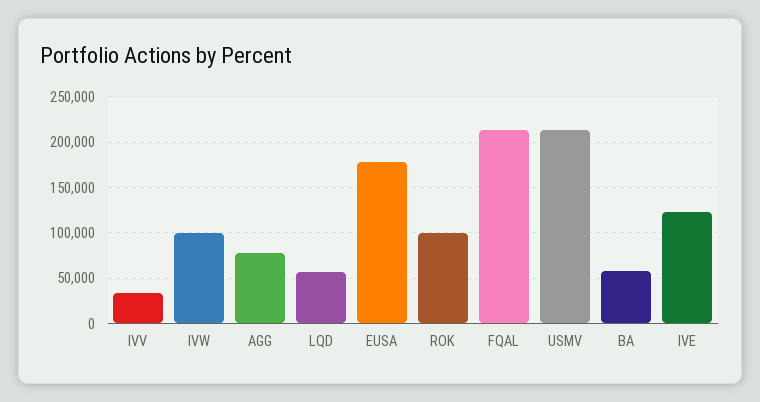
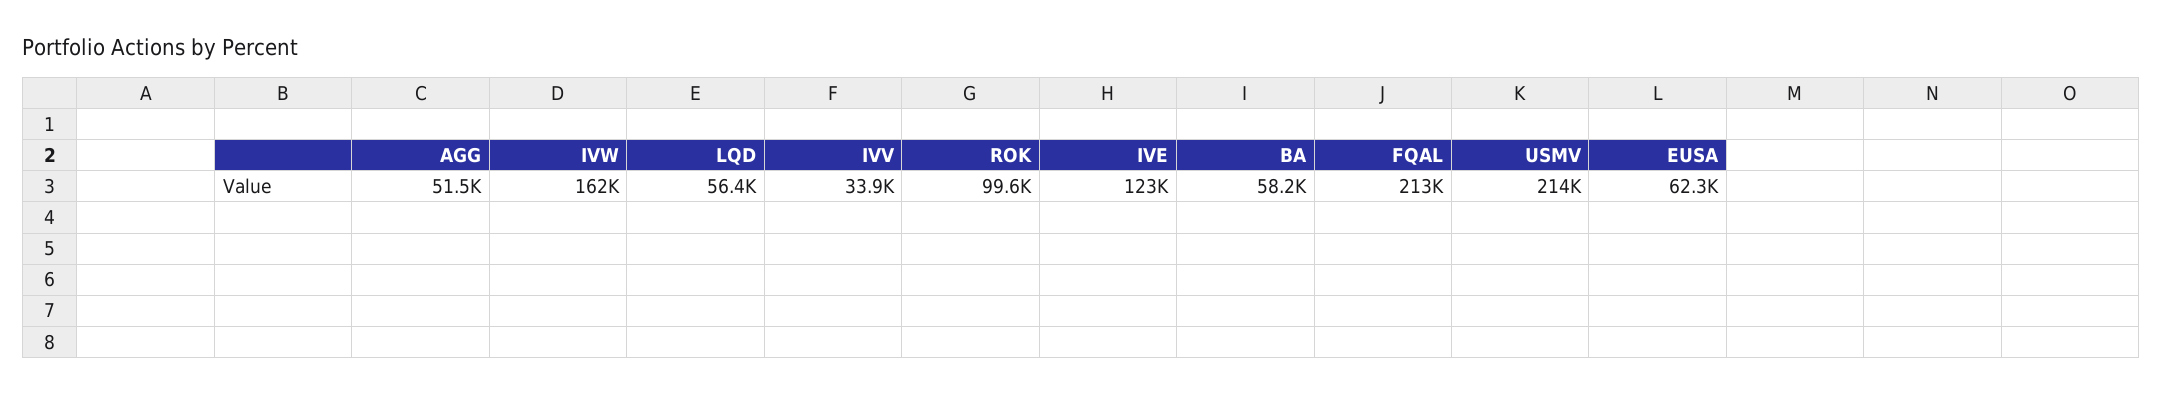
IVW: 100000 -> 162000
AGG: 80000 -> 51500
EUSA: 180000 -> 62300

